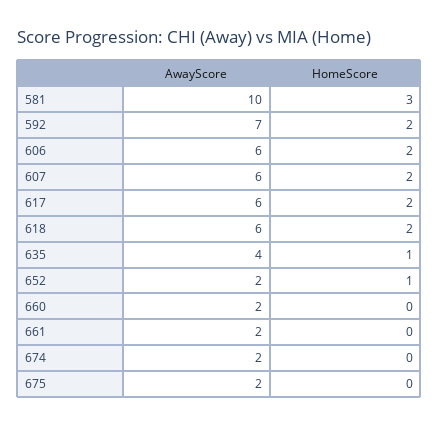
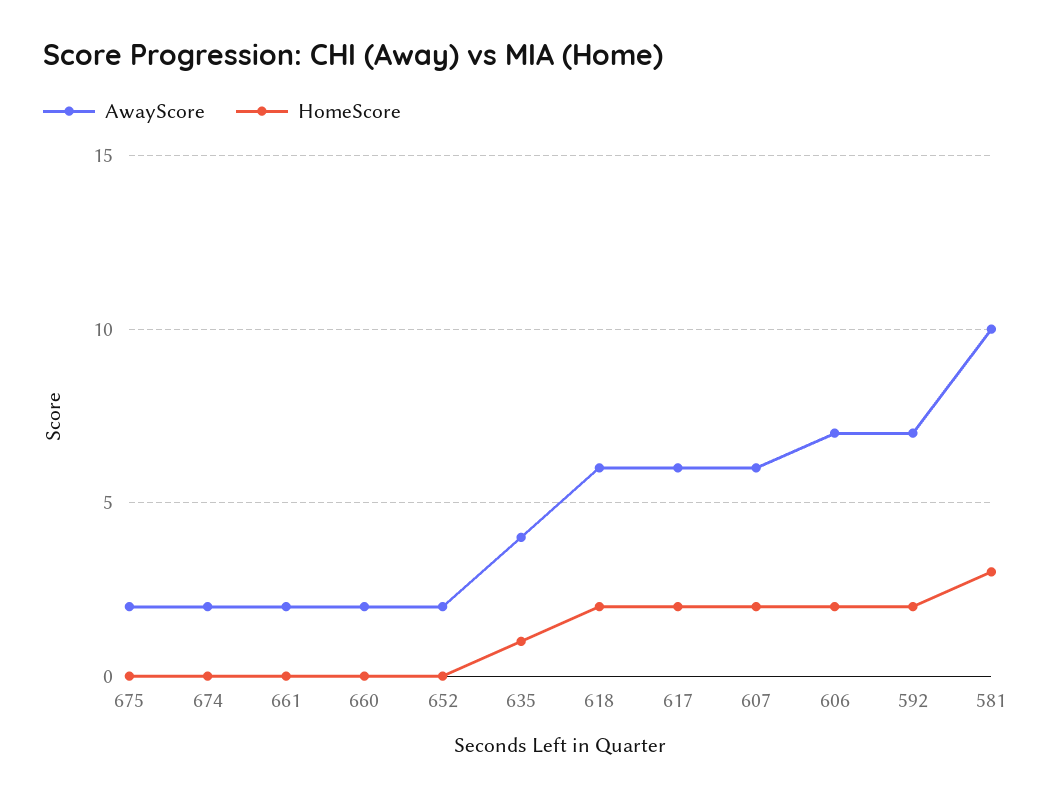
AwayScore, 606: 6 -> 7
HomeScore, 652: 1 -> 0

